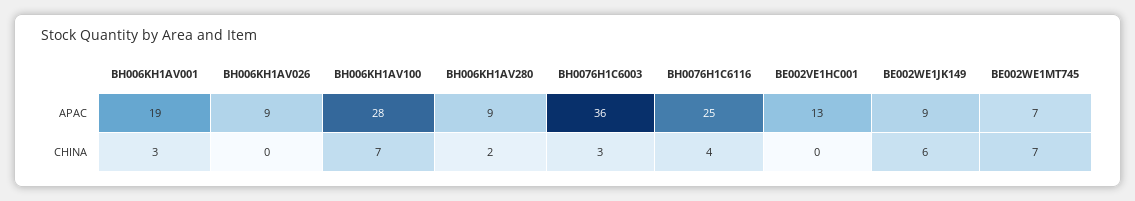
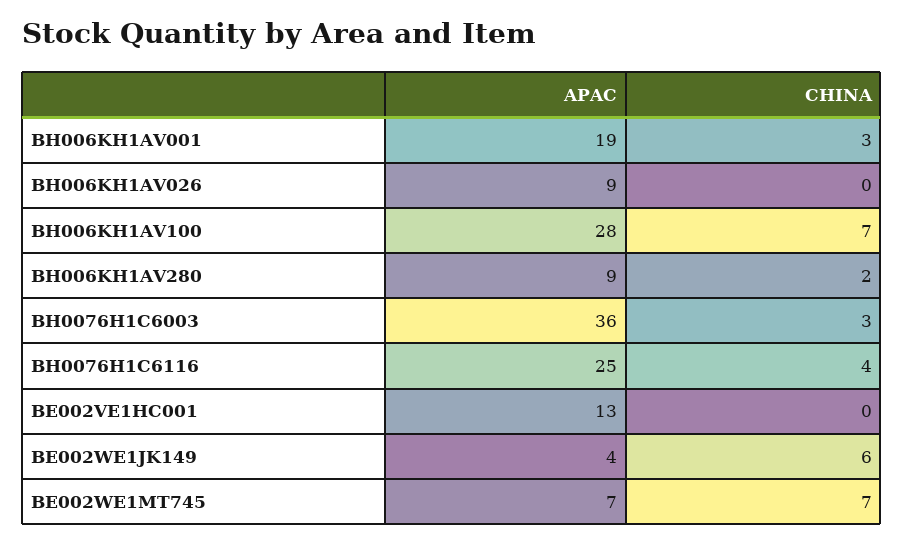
BE002WE1JK149, APAC: 9 -> 4

